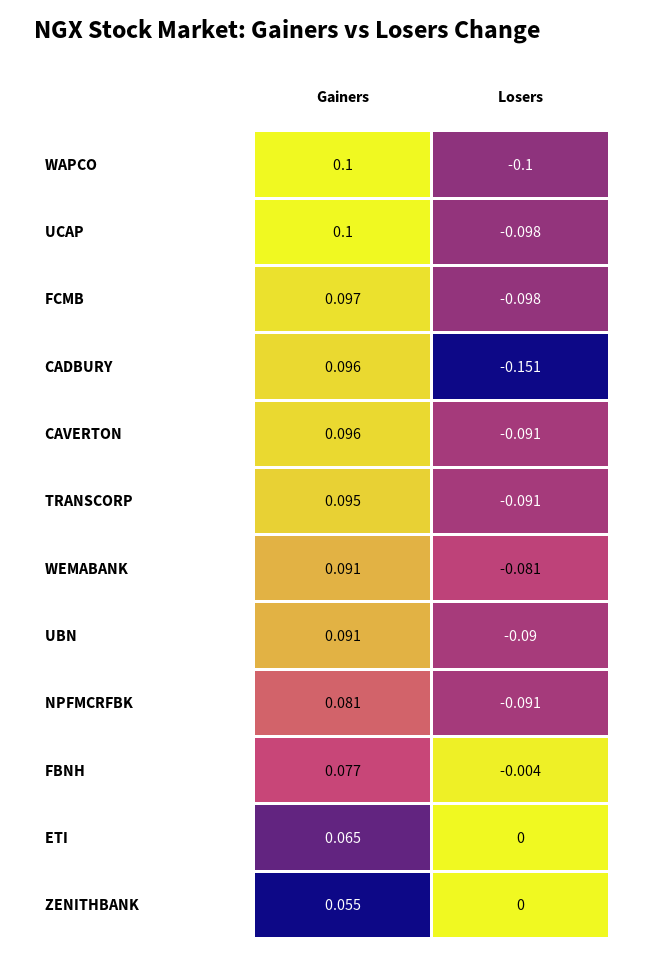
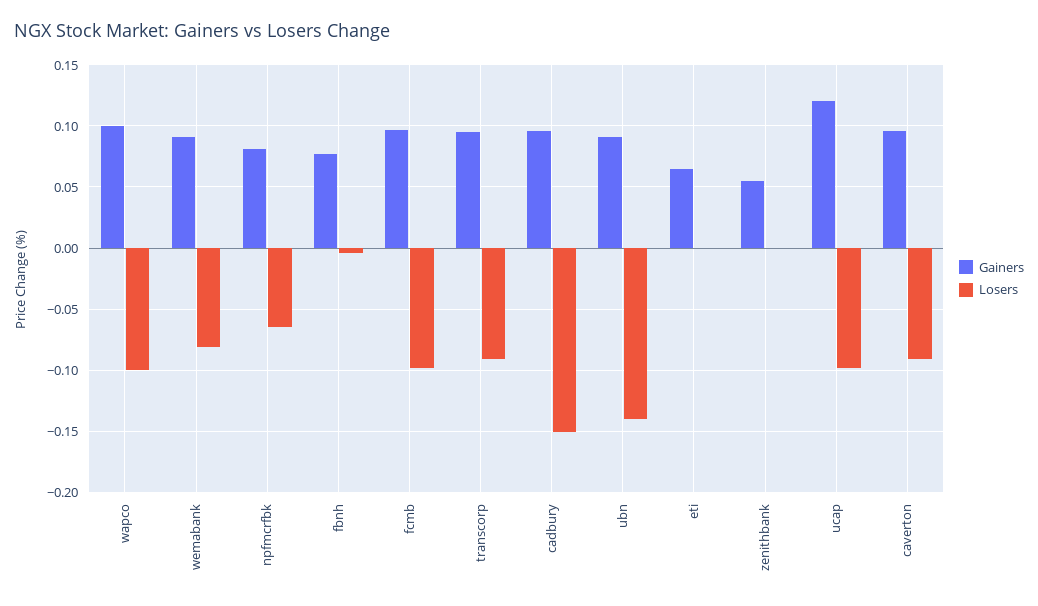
Gainers, UCAP: 0.1 -> 0.12
Losers, UBN: -0.09 -> -0.14
Losers, NPFMCRFBK: -0.091 -> -0.065

